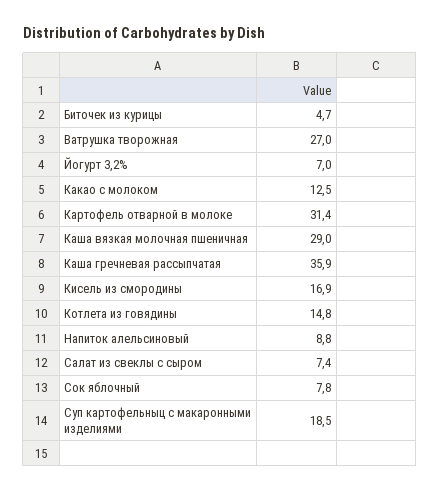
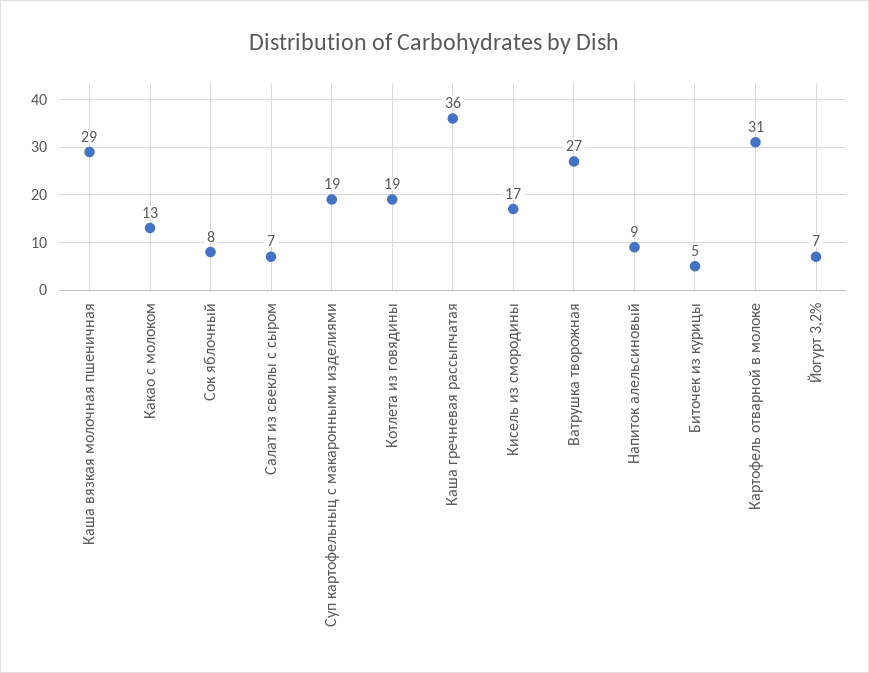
Котлета из говядины: 14.8 -> 19

